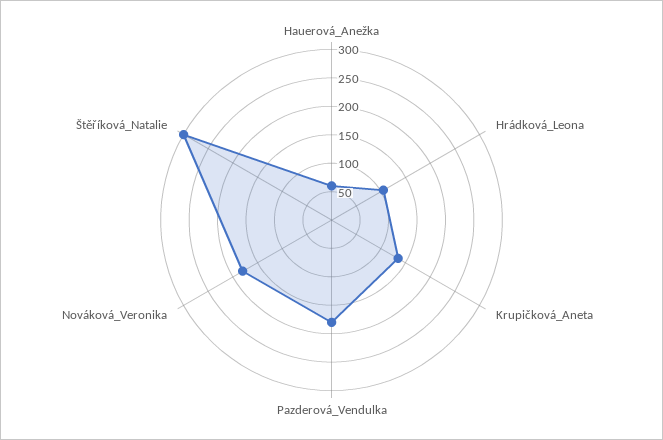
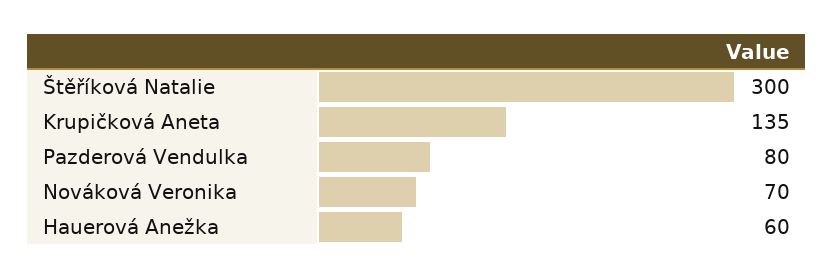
Hrádková_Leona: 100 -> none
Pazderová_Vendulka: 175 -> 80
Nováková_Veronika: 175 -> 70

